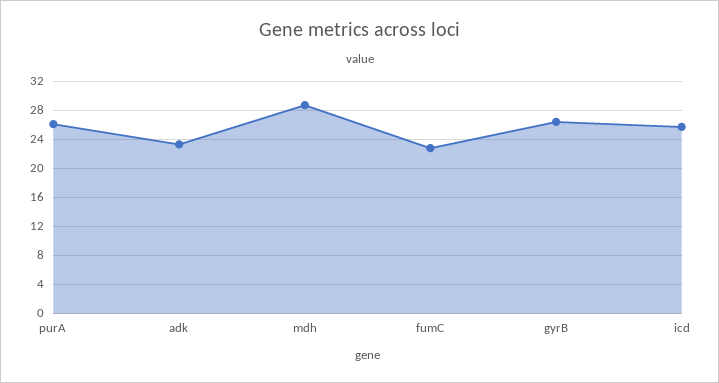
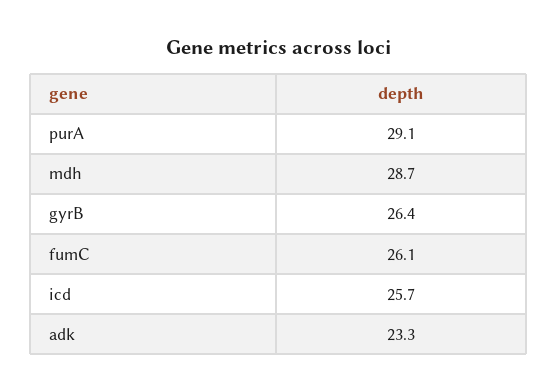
purA: 26 -> 29.1
fumC: 23 -> 26.1

